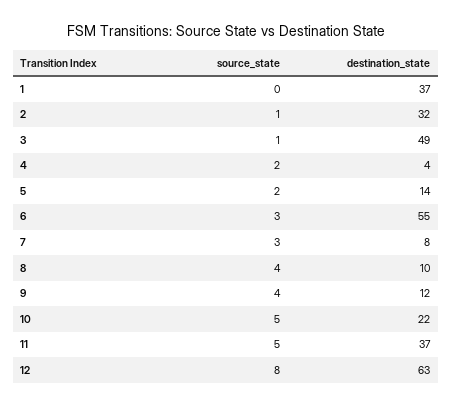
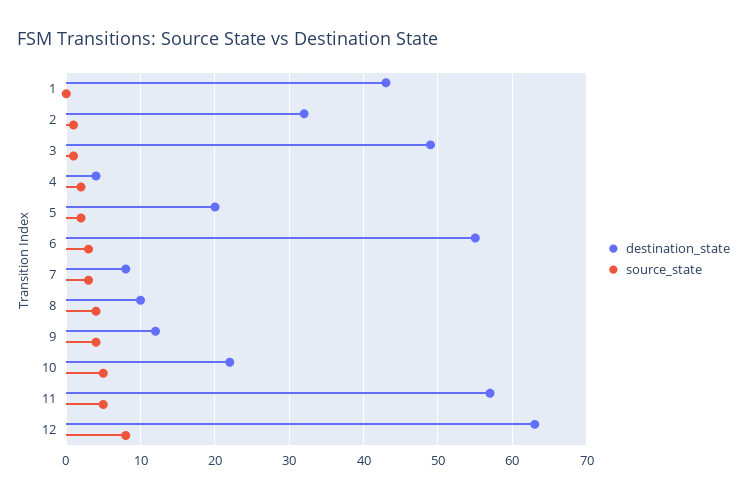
destination_state, 1: 37 -> 43
destination_state, 5: 14 -> 20
destination_state, 11: 37 -> 57

